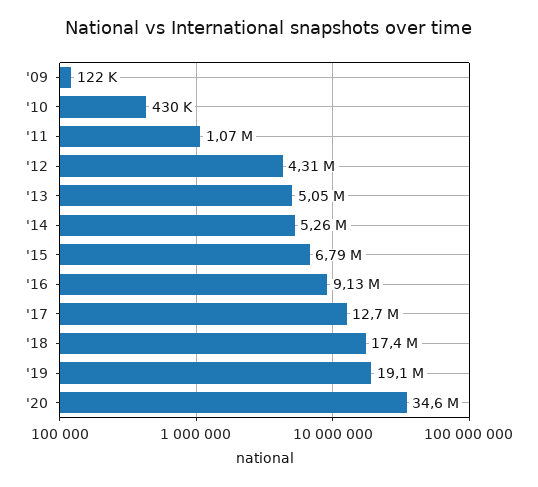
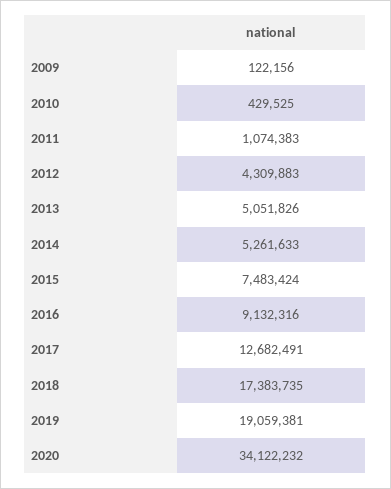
'15: 6790000 -> 7483424
'20: 34600000 -> 34122232

